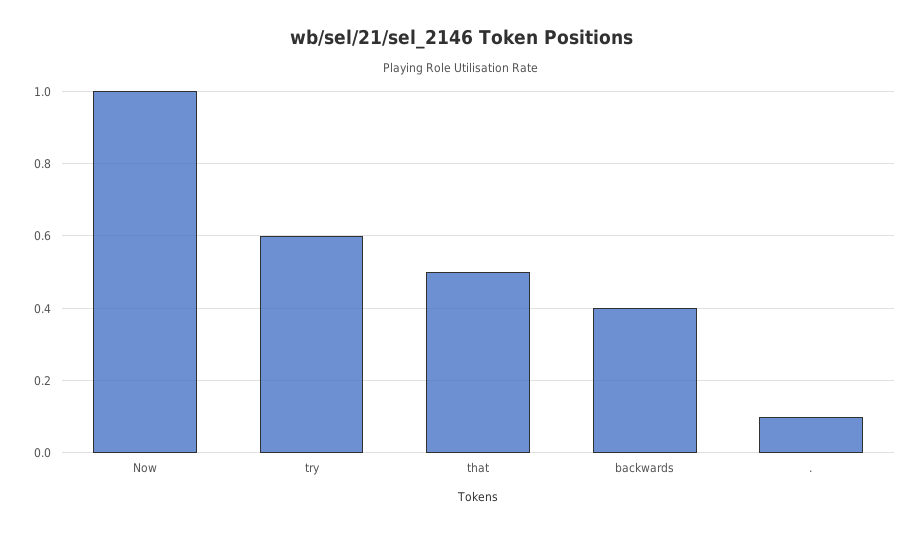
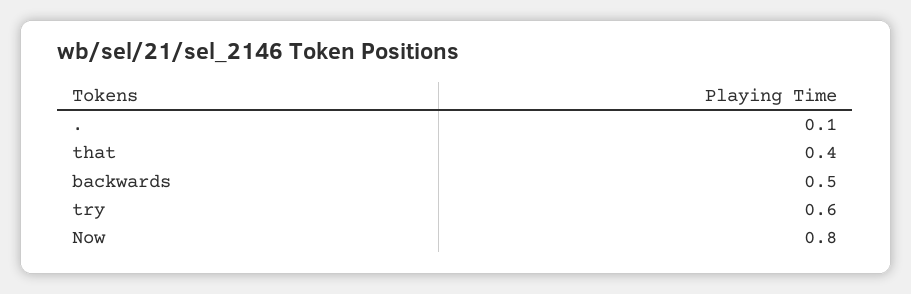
Now: 1 -> 0.8
that: 0.5 -> 0.4
backwards: 0.4 -> 0.5

